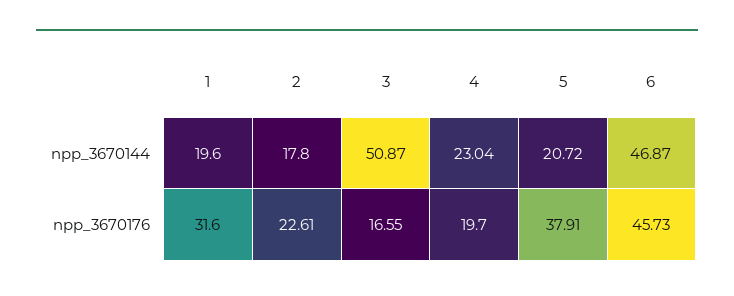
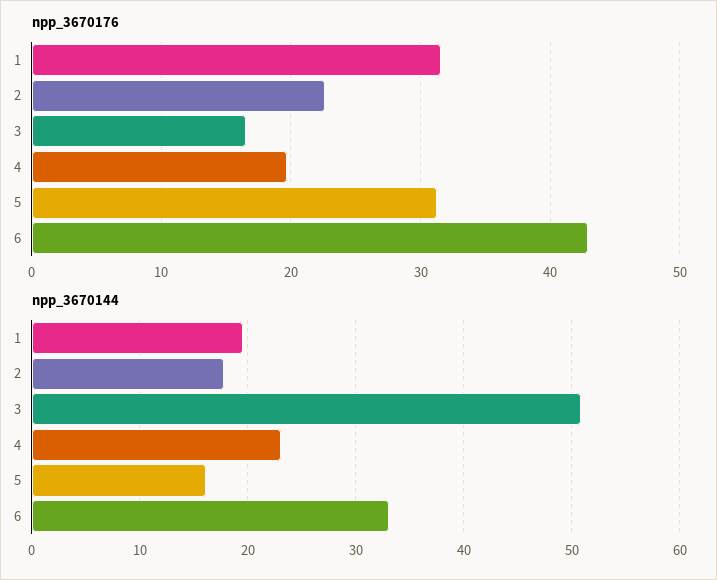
npp_3670144, 5: 20.72 -> 16
npp_3670144, 6: 46.87 -> 33
npp_3670176, 5: 37.91 -> 31
npp_3670176, 6: 45.73 -> 43

